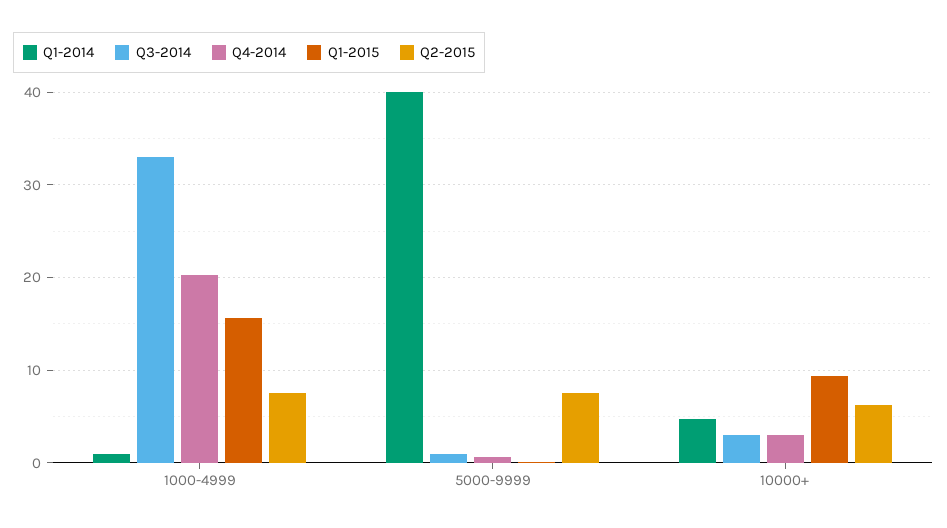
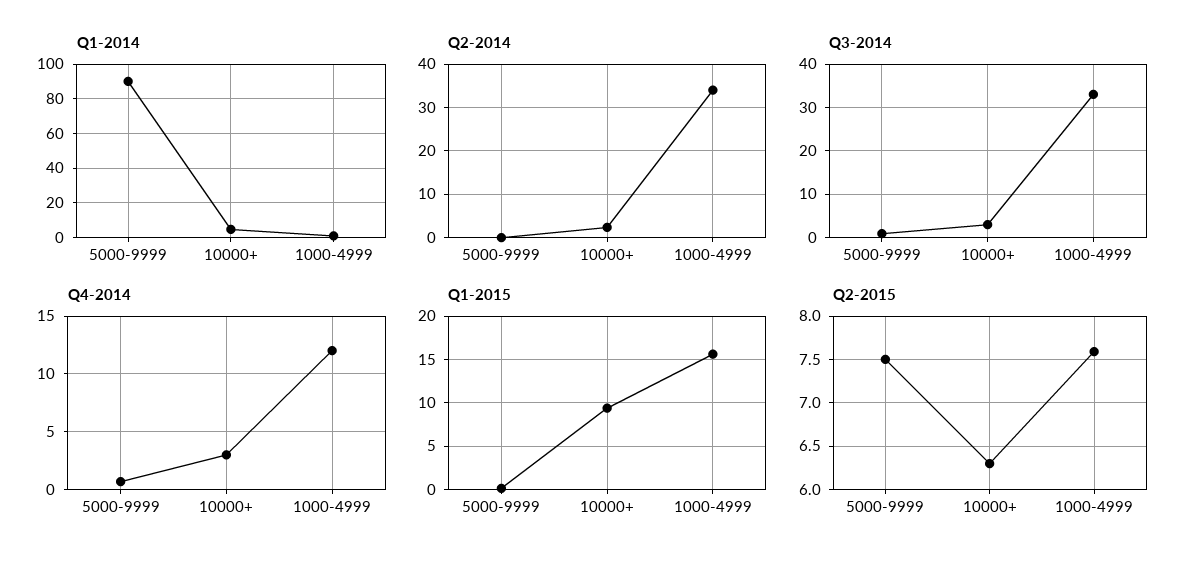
Q4-2014, 1000-4999: 20 -> 12
Q1-2014, 5000-9999: 40 -> 90
Q2-2014, 5000-9999: none -> 0
Q2-2014, 10000+: none -> 2
Q2-2014, 1000-4999: none -> 34

